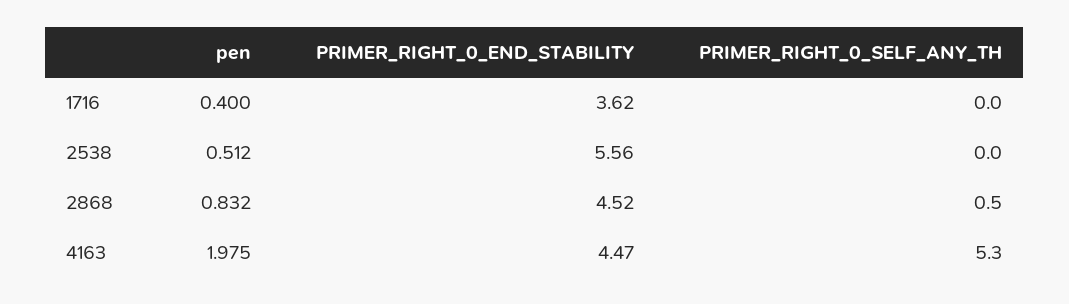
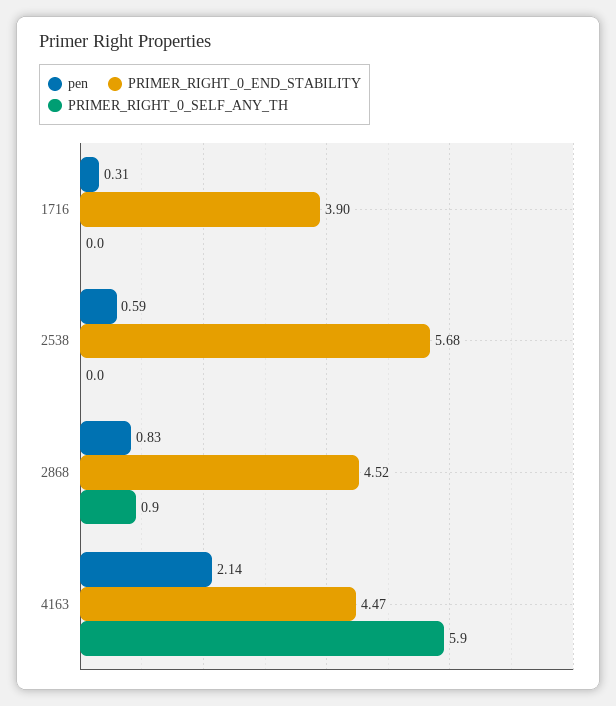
pen, 1716: 0.4 -> 0.31
PRIMER_RIGHT_0_END_STABILITY, 1716: 3.62 -> 3.9
pen, 2538: 0.512 -> 0.59
PRIMER_RIGHT_0_END_STABILITY, 2538: 5.56 -> 5.68
PRIMER_RIGHT_0_SELF_ANY_TH, 2868: 0.5 -> 0.9
pen, 4163: 1.975 -> 2.14
PRIMER_RIGHT_0_SELF_ANY_TH, 4163: 5.3 -> 5.9

